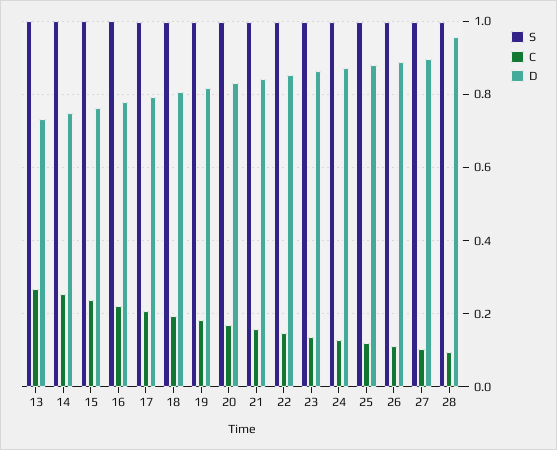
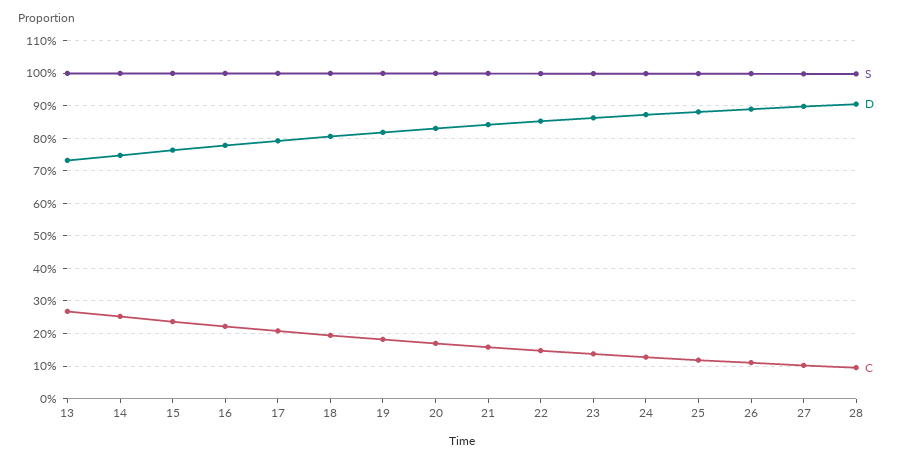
D, 28: 0.96 -> 0.9

